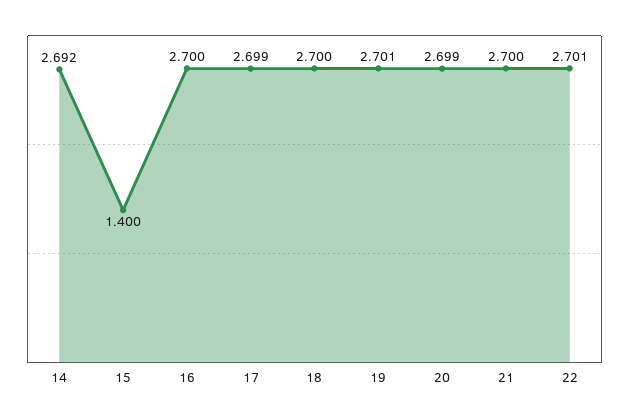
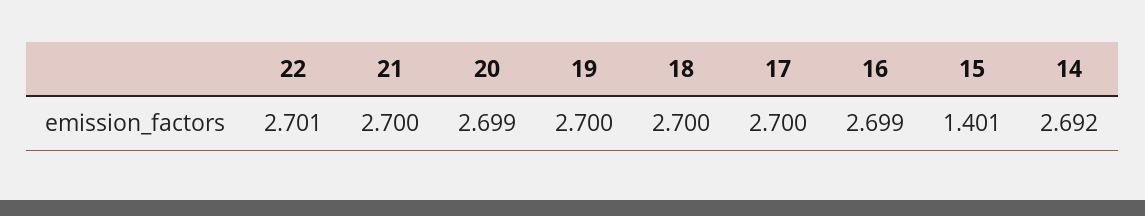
15: 1.4 -> 1.401
16: 2.7 -> 2.699
17: 2.699 -> 2.7
19: 2.701 -> 2.7

